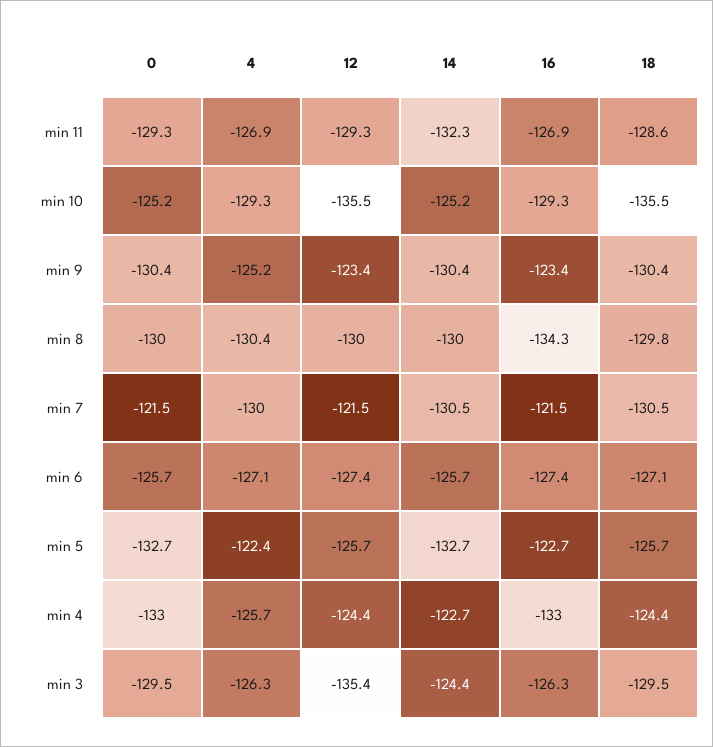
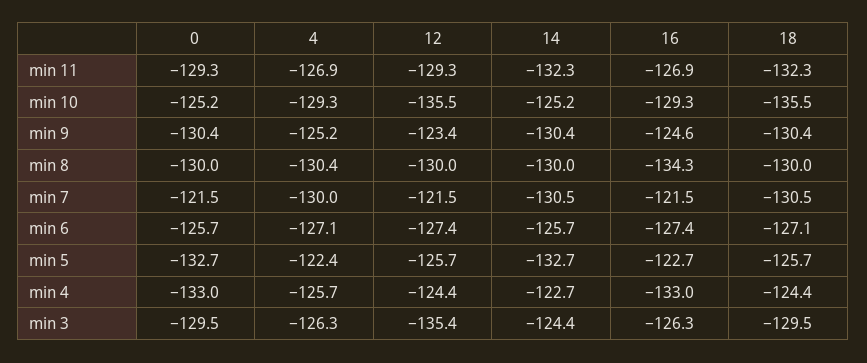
18, min 11: -128.6 -> -132.3
16, min 9: -123.4 -> -124.6
18, min 8: -129.8 -> -130

